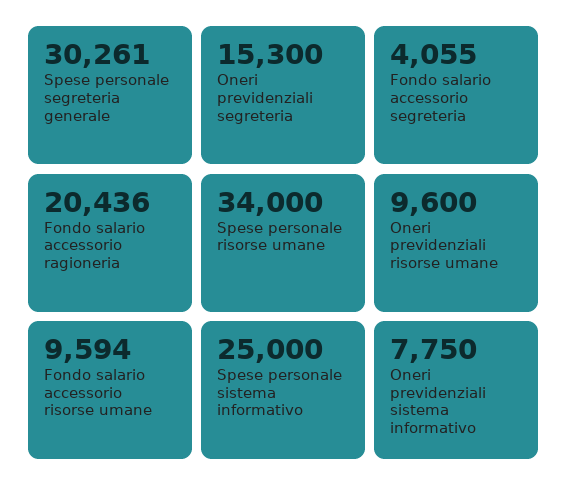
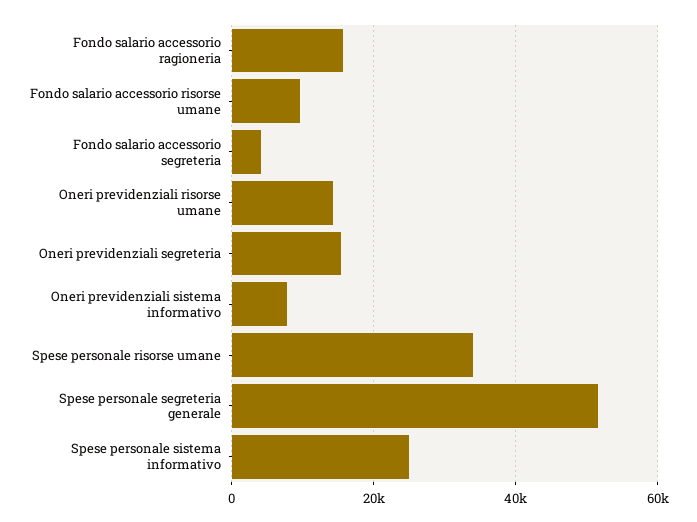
Spese personale segreteria generale: 30261 -> 52000
Fondo salario accessorio ragioneria: 20436 -> 16000
Oneri previdenziali risorse umane: 9600 -> 14000

